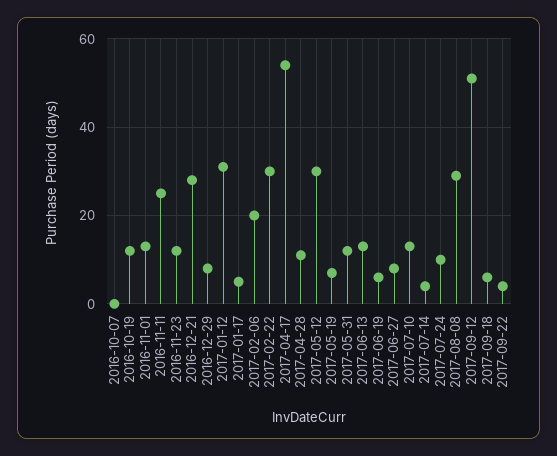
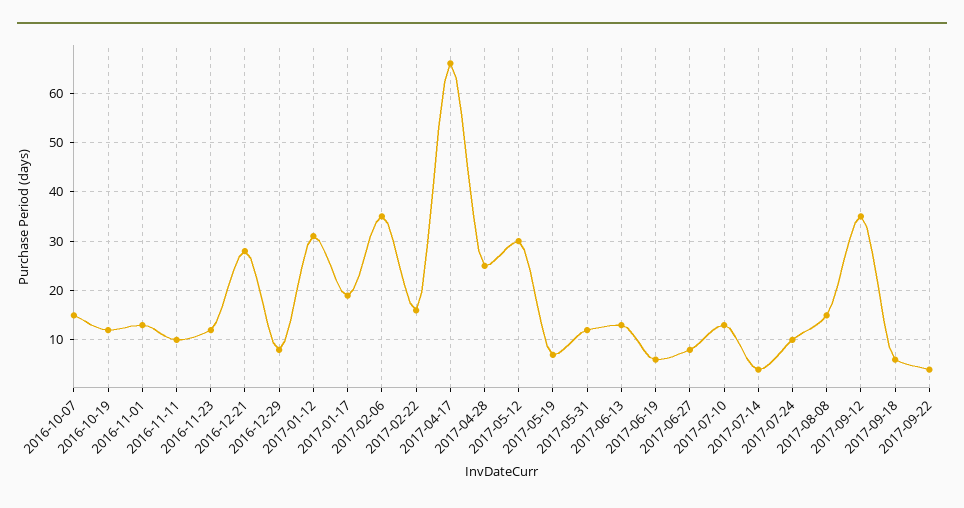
2016-10-07: 0 -> 15
2016-11-11: 25 -> 10
2017-01-17: 5 -> 20
2017-02-06: 20 -> 35
2017-02-22: 30 -> 15
2017-04-17: 55 -> 65
2017-04-28: 10 -> 25
2017-08-08: 30 -> 15
2017-09-12: 50 -> 35

